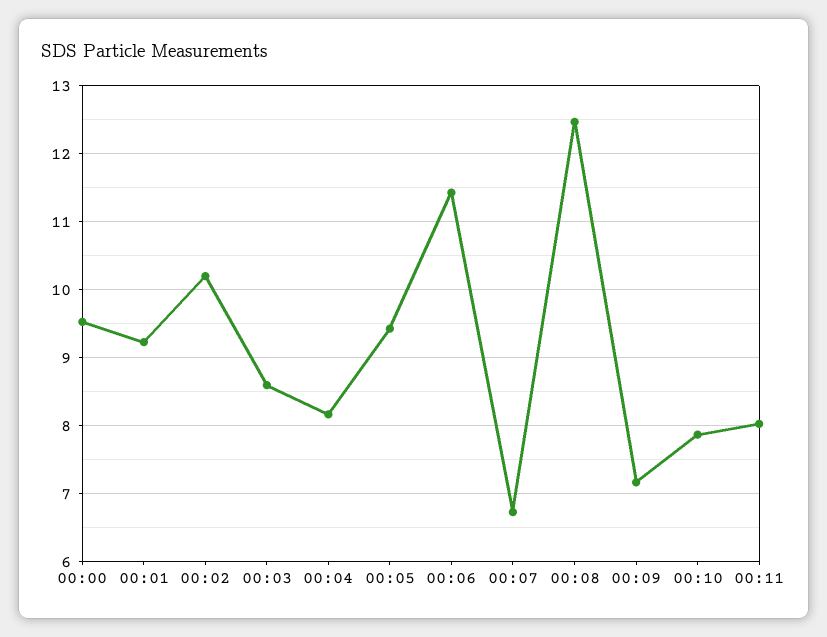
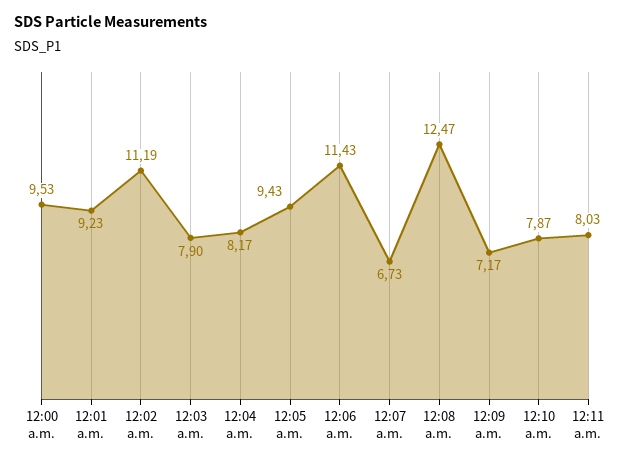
00:02: 10.2 -> 11.19
00:03: 8.6 -> 7.9

